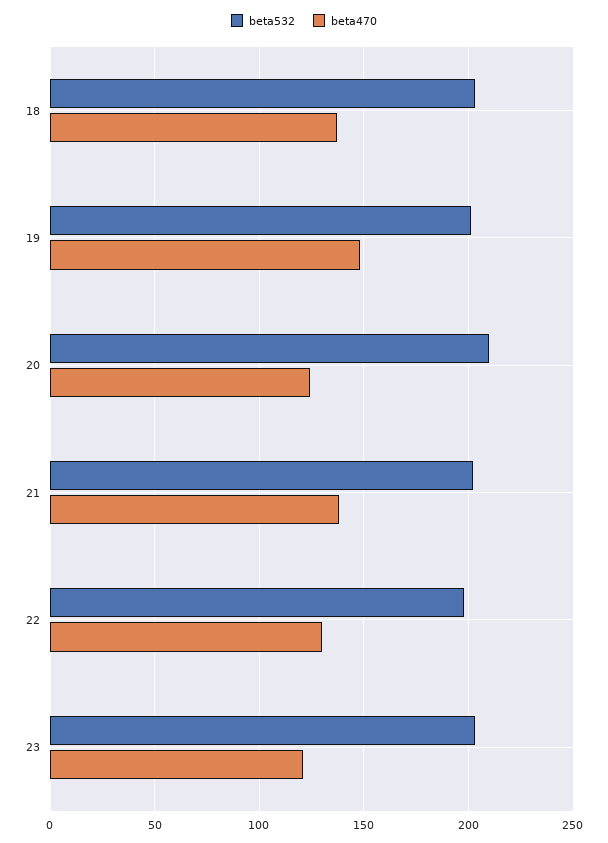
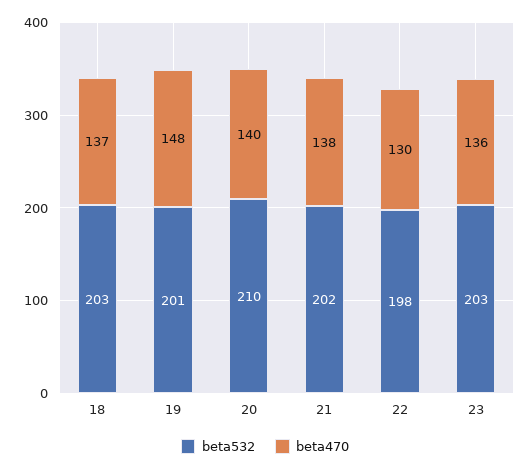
beta470, 20: 125 -> 140
beta470, 23: 120 -> 136

